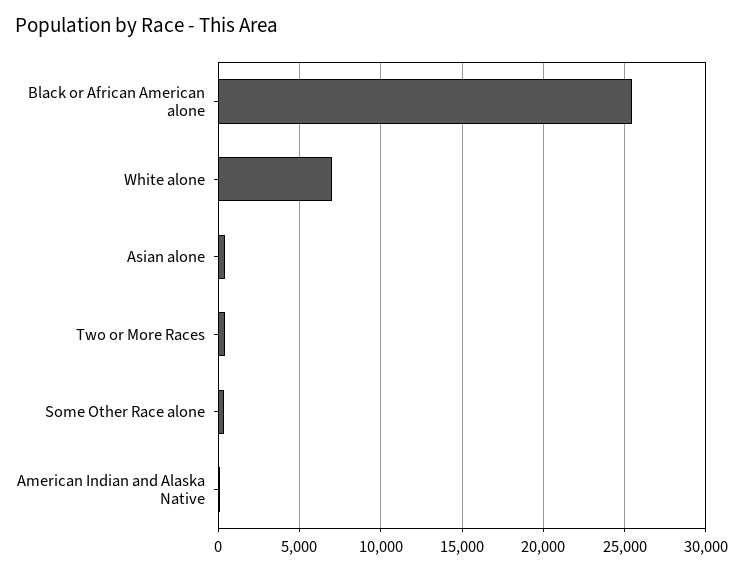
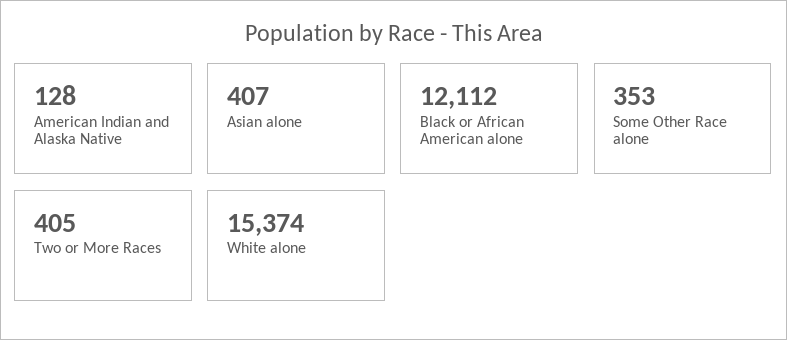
Black or African American alone: 25500 -> 12112
White alone: 7000 -> 15374

